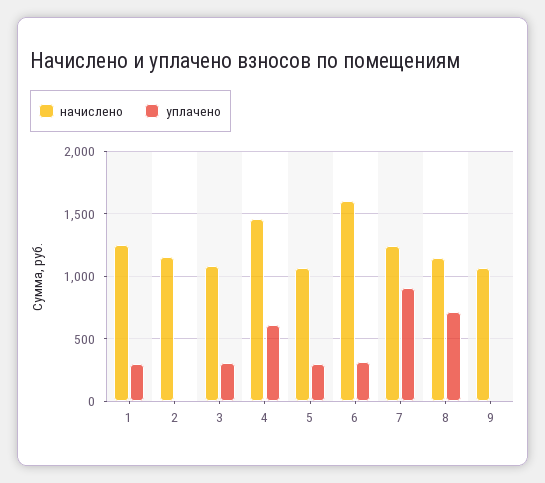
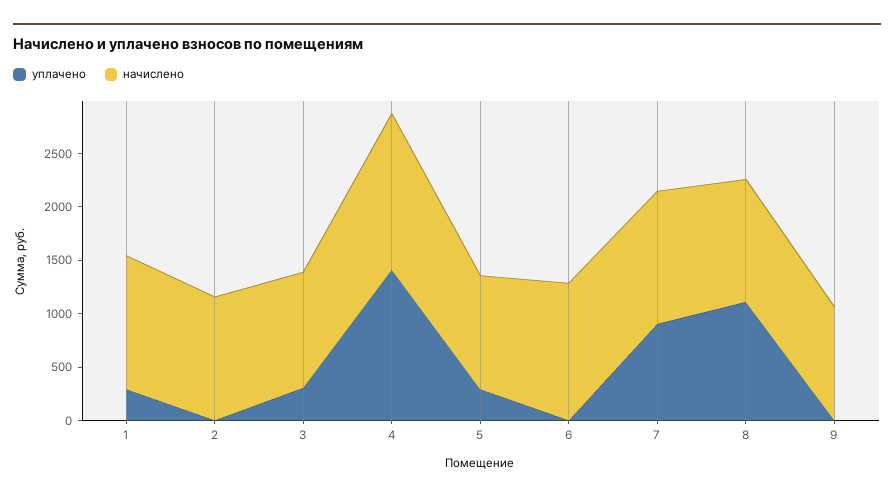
уплачено, 4: 600 -> 1400
начислено, 6: 1600 -> 1300
уплачено, 6: 300 -> 0
уплачено, 8: 700 -> 1100

